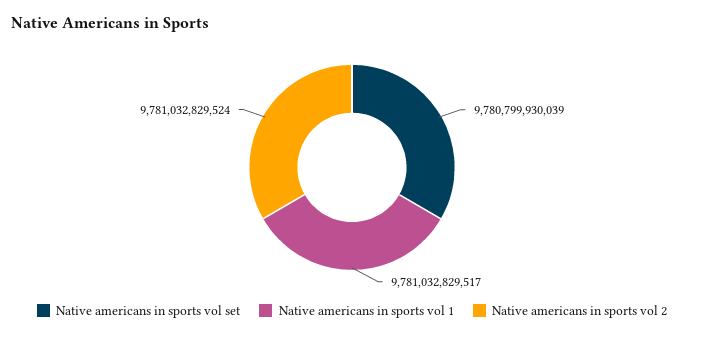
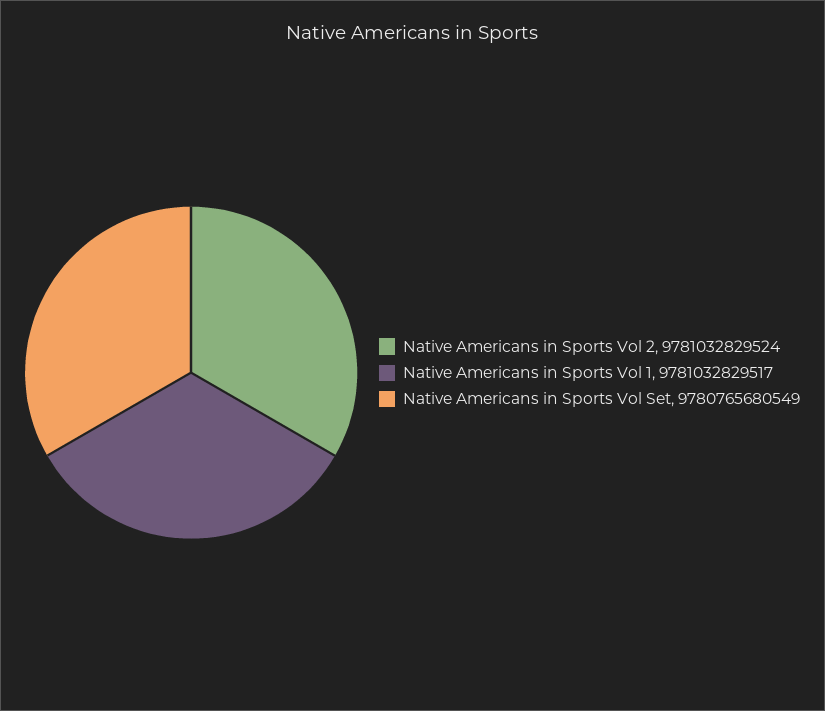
Native americans in sports vol set: 9780799930039 -> 9780765680549

